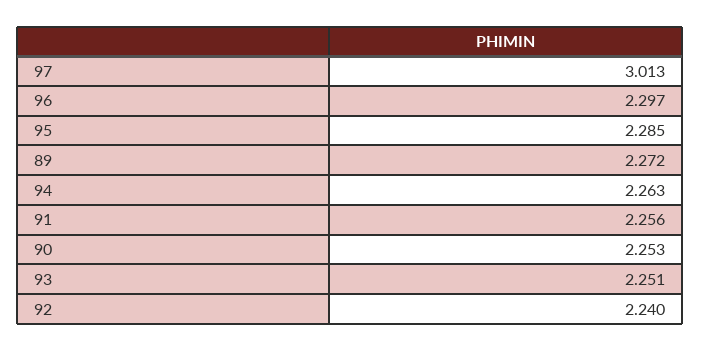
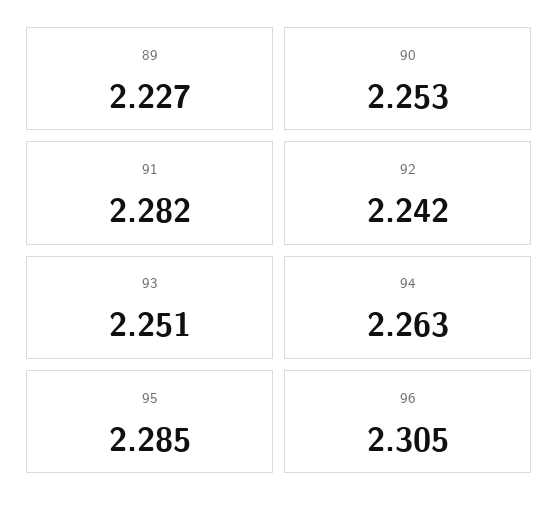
97: 3.013 -> none
96: 2.297 -> 2.305
89: 2.272 -> 2.227
91: 2.256 -> 2.282
92: 2.24 -> 2.242

